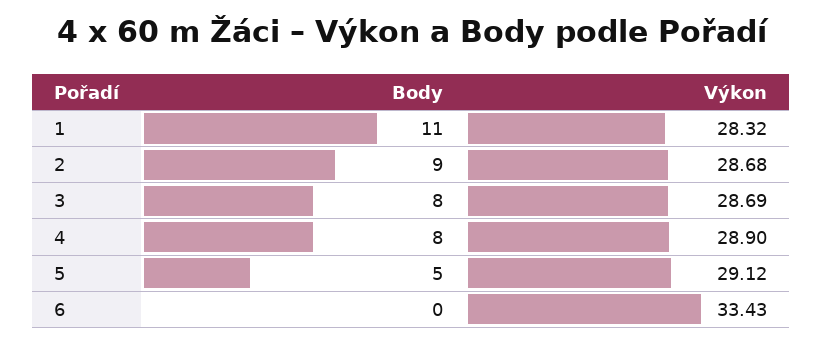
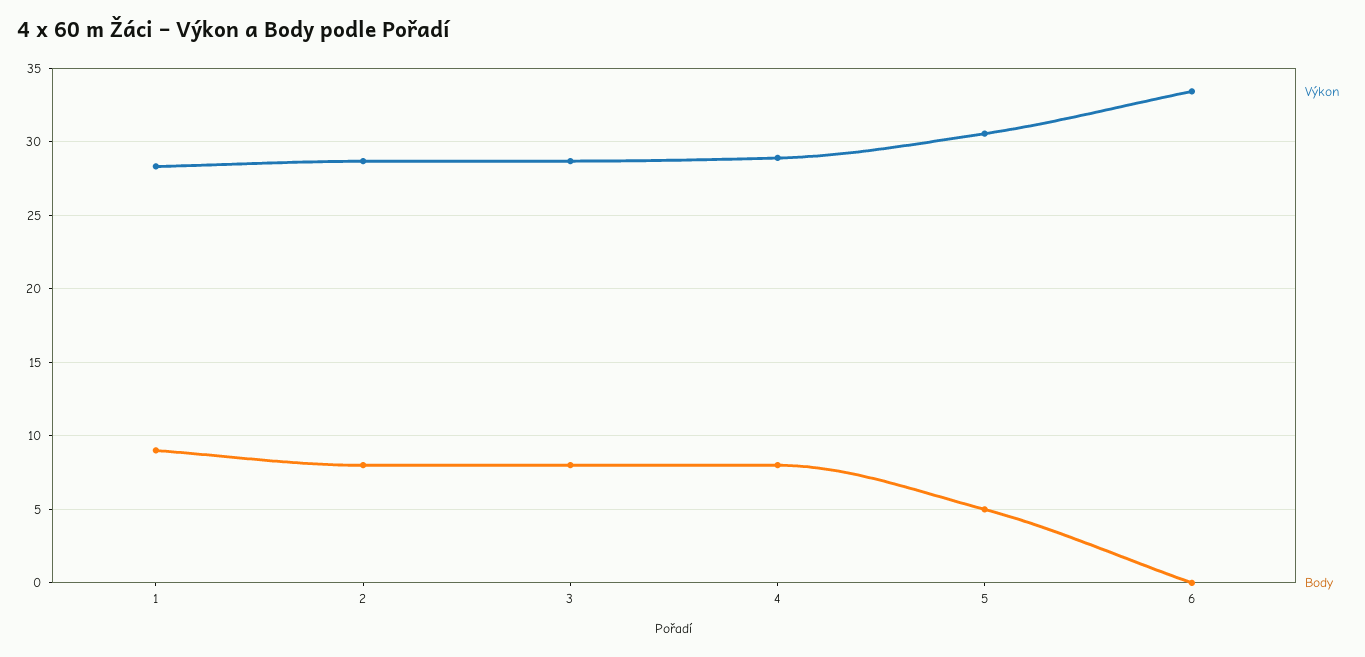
Body, 1: 11 -> 9
Body, 2: 9 -> 8
Výkon, 5: 29.12 -> 30.5

